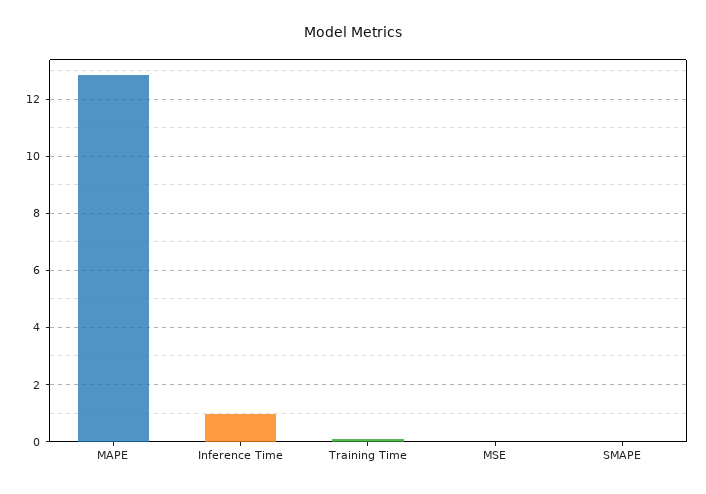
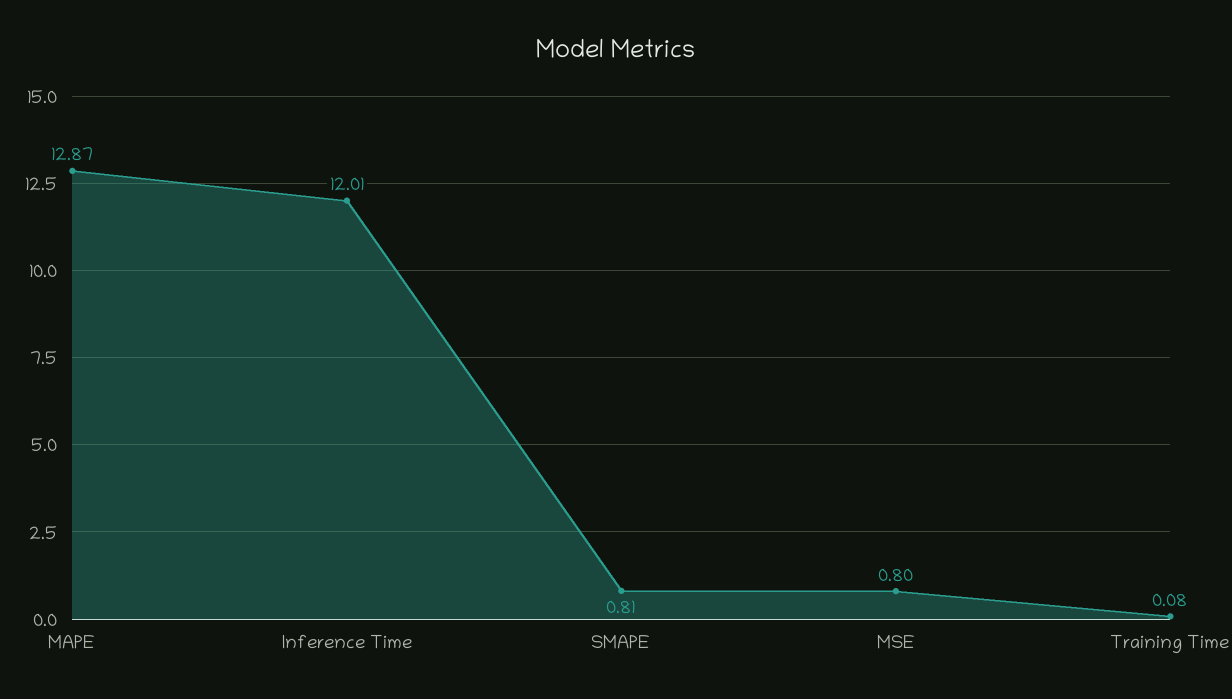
Inference Time: 1 -> 12.01
MSE: 0 -> 0.8
SMAPE: 0 -> 0.81

